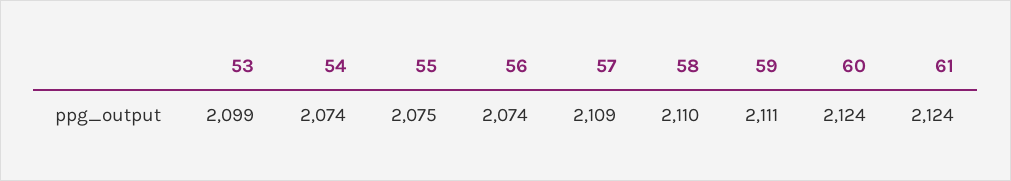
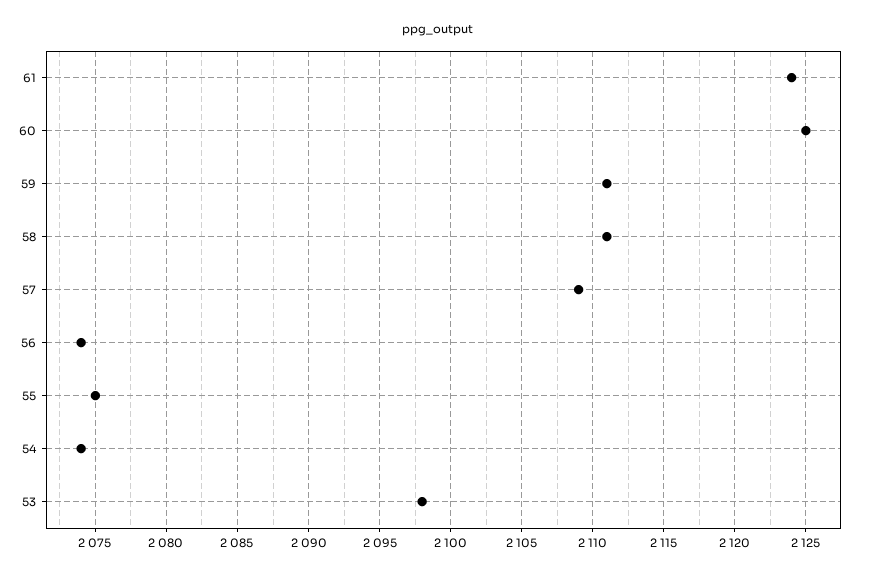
53: 2099 -> 2098
58: 2110 -> 2111
60: 2124 -> 2125

